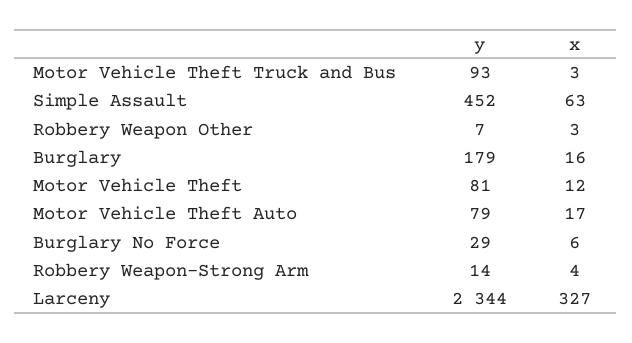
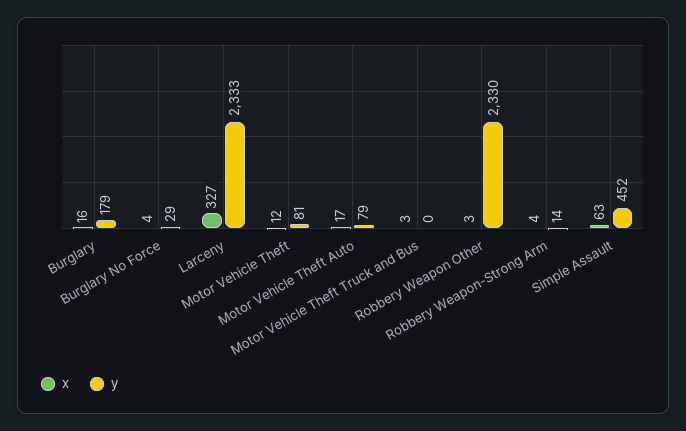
y, Motor Vehicle Theft Truck and Bus: 93 -> 0
y, Robbery Weapon Other: 7 -> 2330
x, Burglary No Force: 6 -> 4
y, Larceny: 2344 -> 2333

